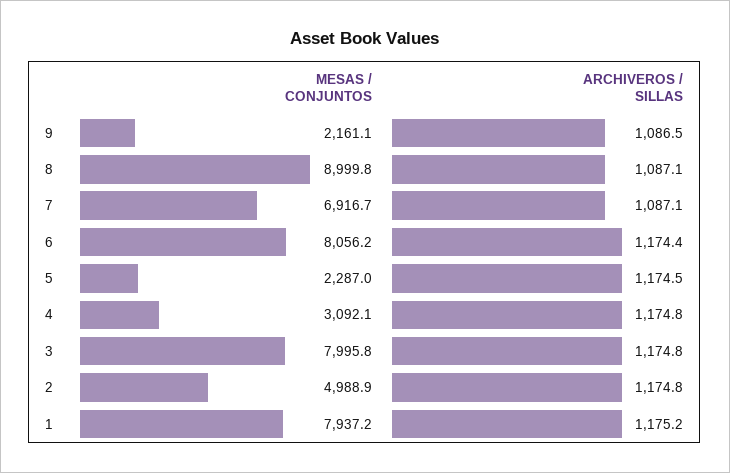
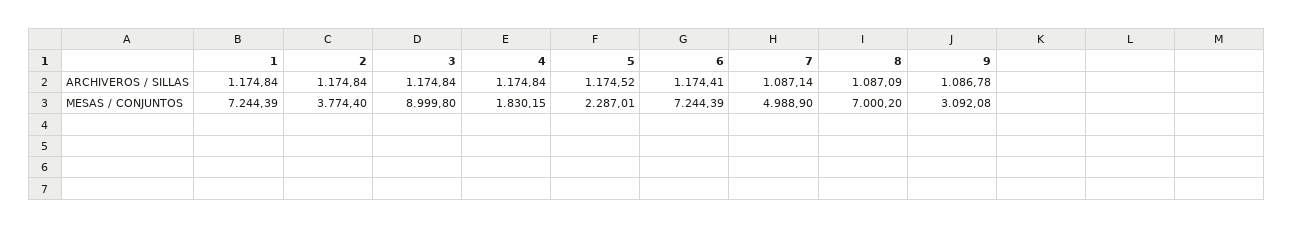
MESAS / CONJUNTOS, 9: 2161.1 -> 3092.08
ARCHIVEROS / SILLAS, 9: 1086.5 -> 1086.78
MESAS / CONJUNTOS, 8: 8999.8 -> 7000.2
MESAS / CONJUNTOS, 7: 6916.7 -> 4988.9
MESAS / CONJUNTOS, 6: 8056.2 -> 7244.39
MESAS / CONJUNTOS, 4: 3092.1 -> 1830.15
MESAS / CONJUNTOS, 3: 7995.8 -> 8999.8
MESAS / CONJUNTOS, 2: 4988.9 -> 3774.4
MESAS / CONJUNTOS, 1: 7937.2 -> 7244.39
ARCHIVEROS / SILLAS, 1: 1175.2 -> 1174.84

